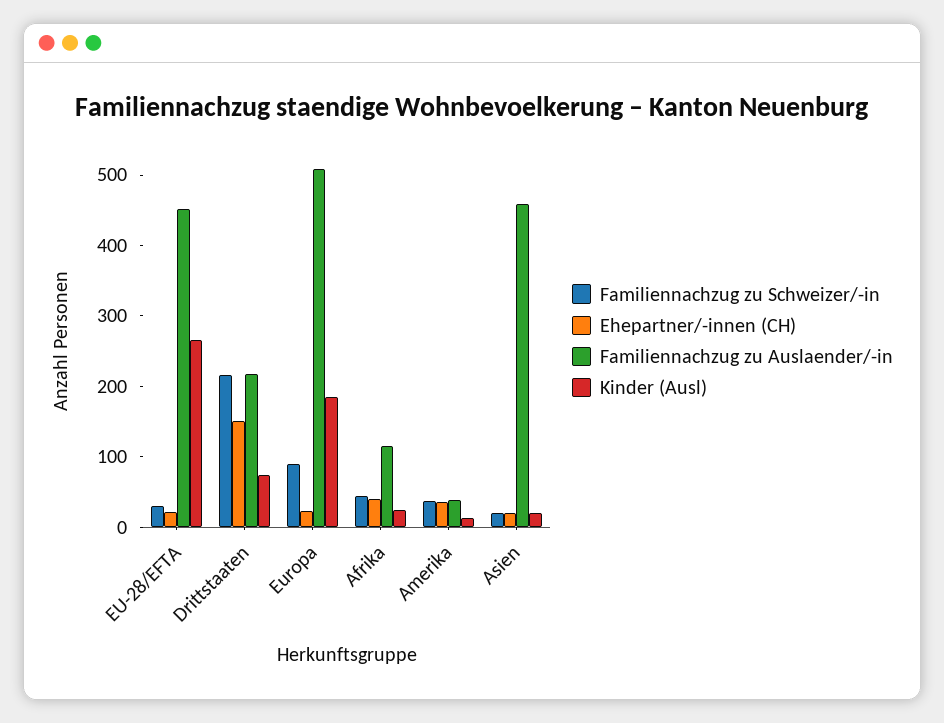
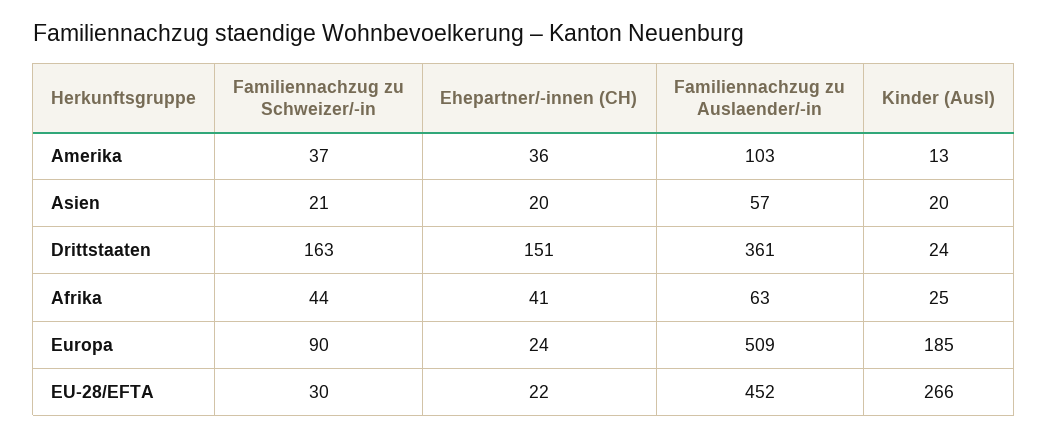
Familiennachzug zu Schweizer/-in, Drittstaaten: 220 -> 163
Familiennachzug zu Auslaender/-in, Drittstaaten: 220 -> 361
Kinder (Ausl), Drittstaaten: 80 -> 24
Familiennachzug zu Auslaender/-in, Afrika: 120 -> 63
Familiennachzug zu Auslaender/-in, Amerika: 40 -> 103
Familiennachzug zu Auslaender/-in, Asien: 460 -> 57

